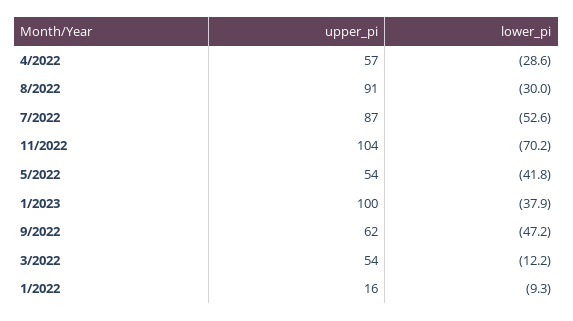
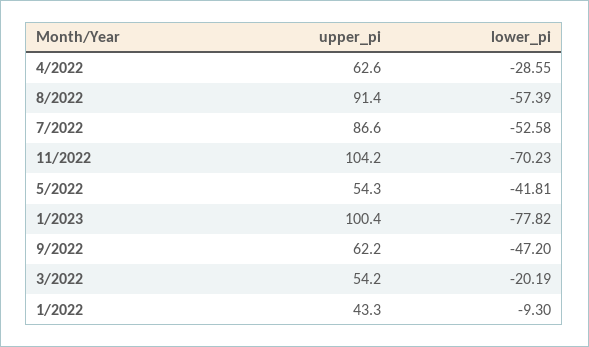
upper_pi, 4/2022: 57 -> 62.6
lower_pi, 8/2022: -30 -> -57.39
lower_pi, 1/2023: -37.9 -> -77.82
lower_pi, 3/2022: -12.2 -> -20.19
upper_pi, 1/2022: 16 -> 43.3

